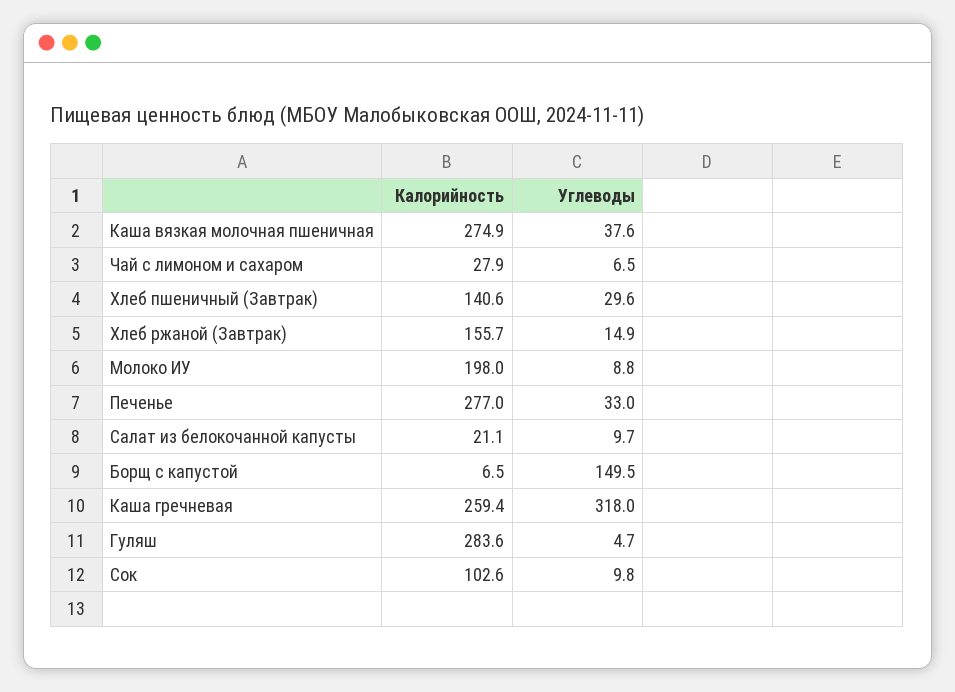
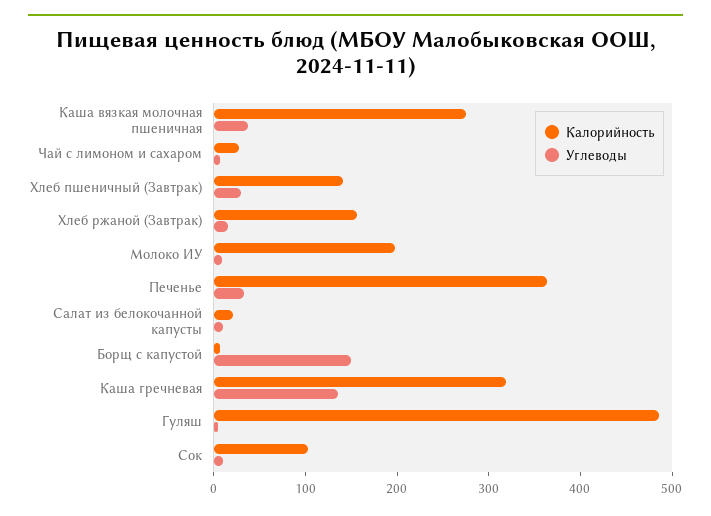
Калорийность, Печенье: 277 -> 360
Калорийность, Каша гречневая: 259.4 -> 320
Углеводы, Каша гречневая: 318 -> 140
Калорийность, Гуляш: 283.6 -> 480

